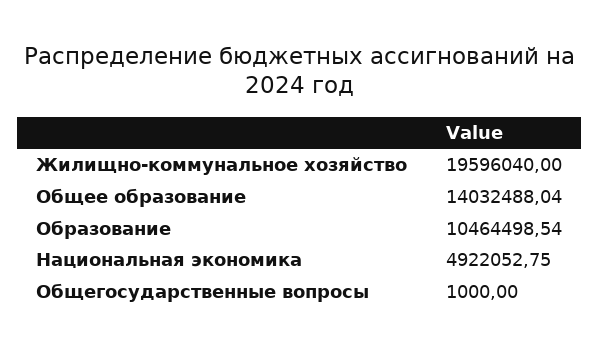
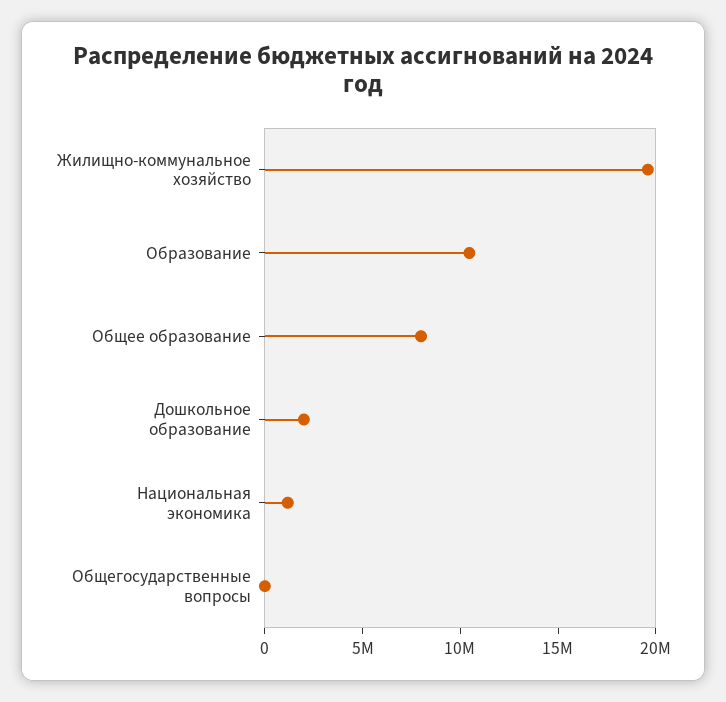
Общее образование: 14032488.04 -> 8000000
Национальная экономика: 4922052.75 -> 1000000
Дошкольное образование: none -> 2000000

